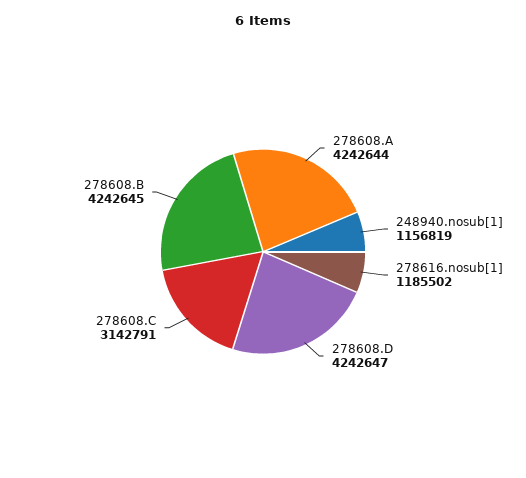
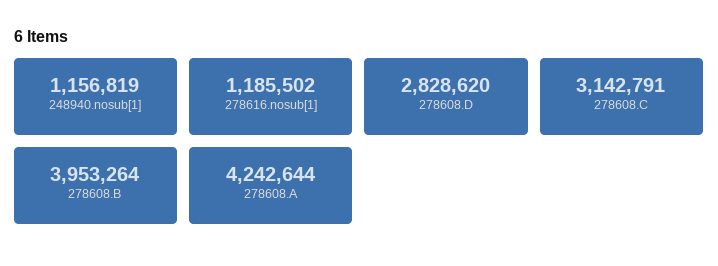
278608.D: 4242647 -> 2828620
278608.B: 4242645 -> 3953264

